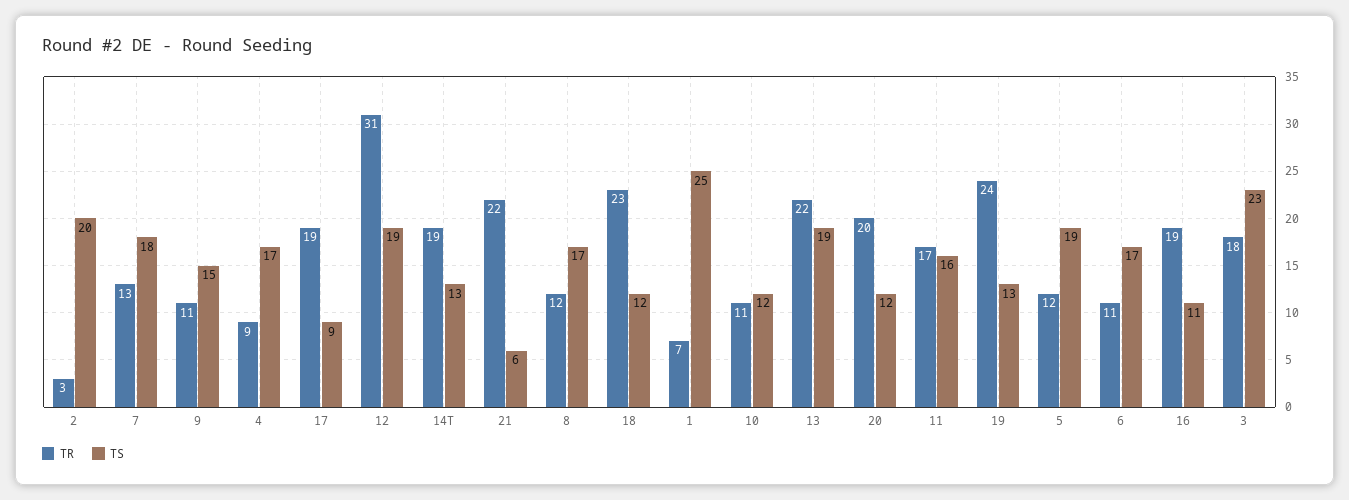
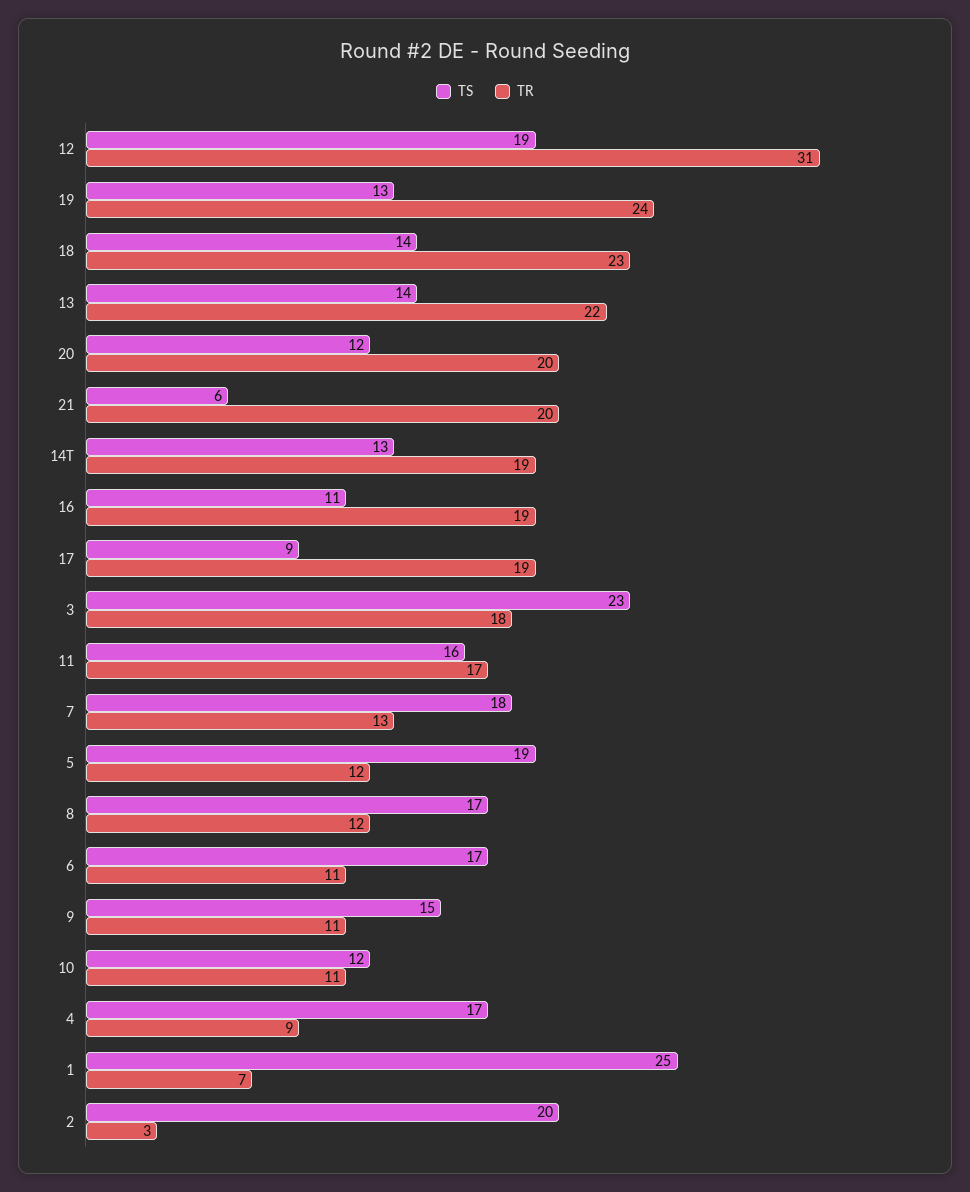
TR, 21: 22 -> 20
TS, 18: 12 -> 14
TS, 13: 19 -> 14

